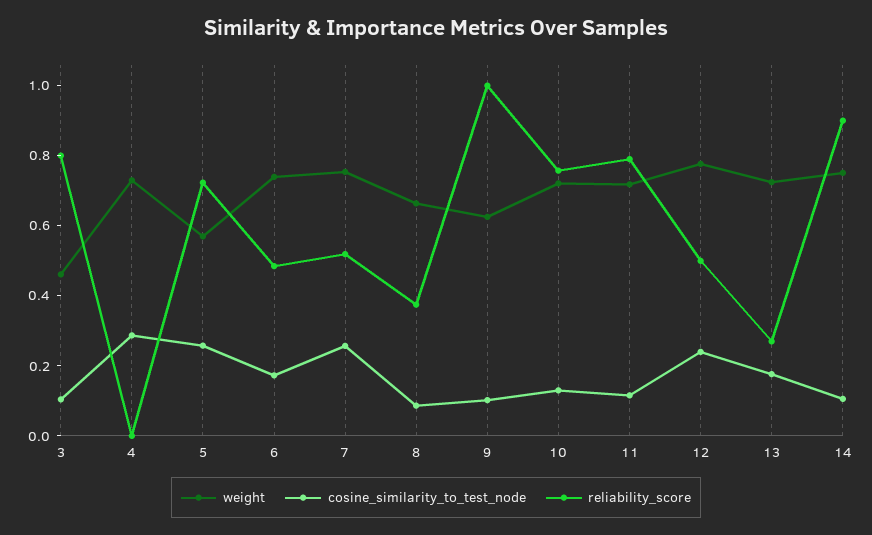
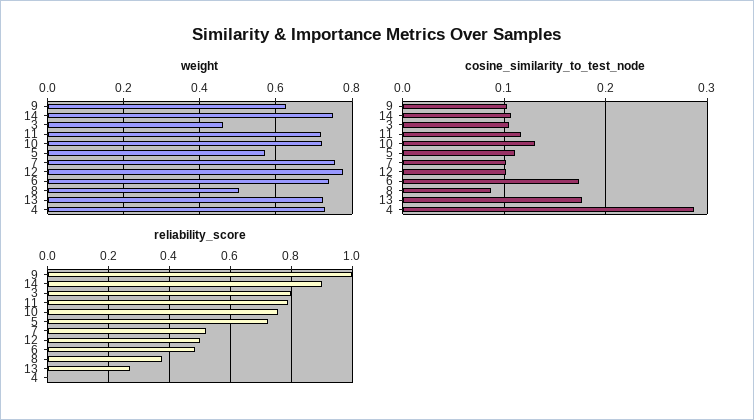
cosine_similarity_to_test_node, 5: 0.25 -> 0.11
cosine_similarity_to_test_node, 7: 0.25 -> 0.1
weight, 8: 0.65 -> 0.5
cosine_similarity_to_test_node, 12: 0.25 -> 0.1

